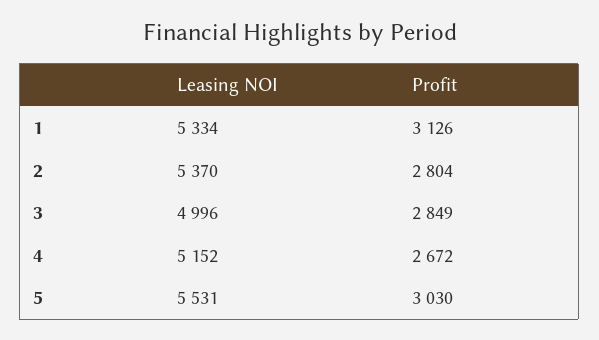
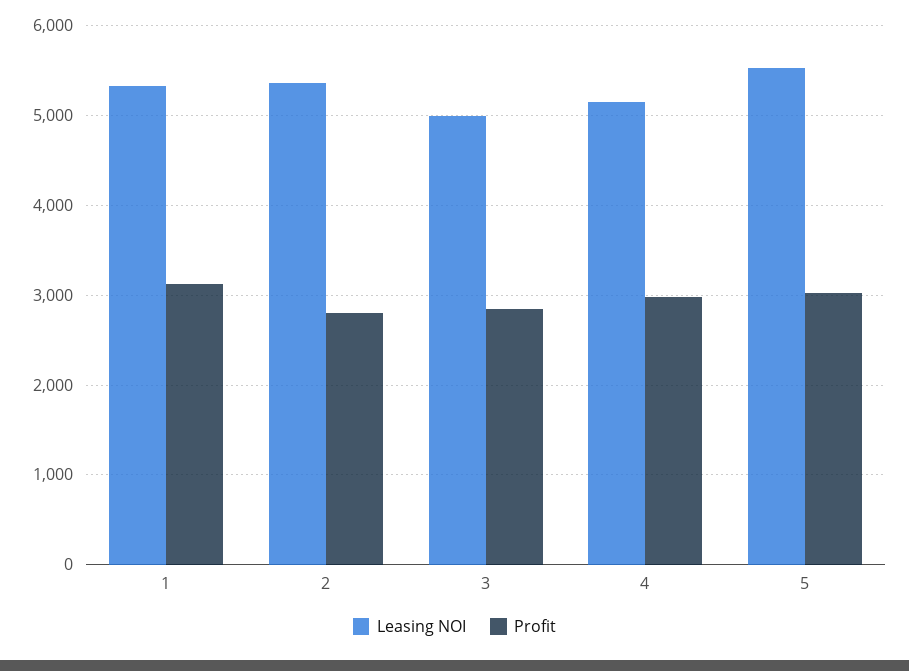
Profit, 4: 2672 -> 3000

